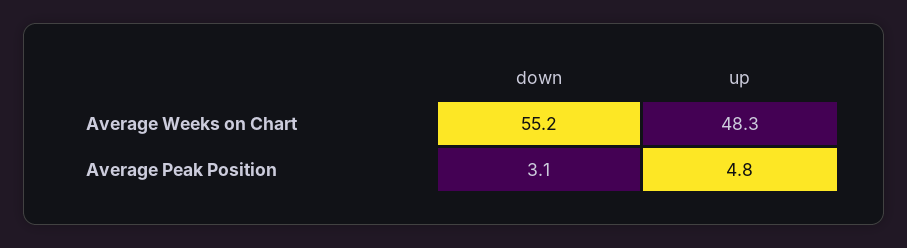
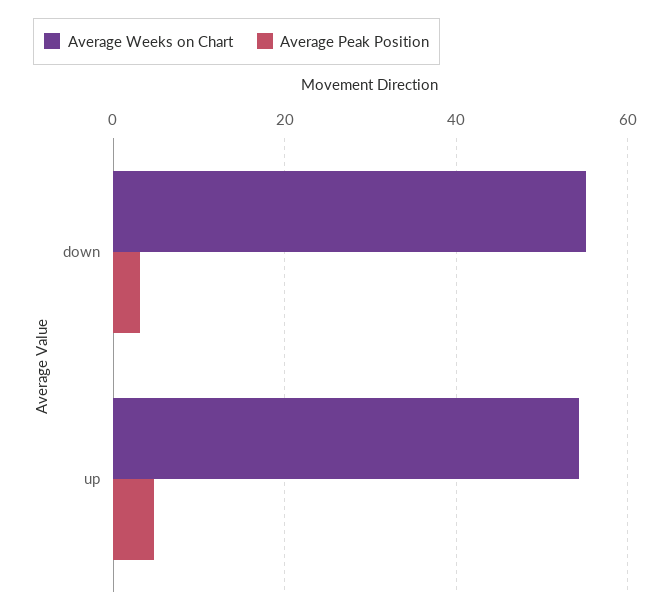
Average Weeks on Chart, up: 48.3 -> 54

